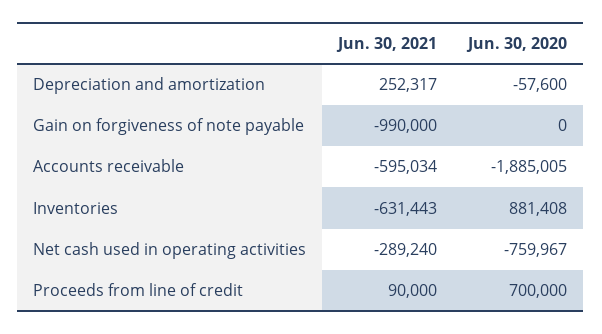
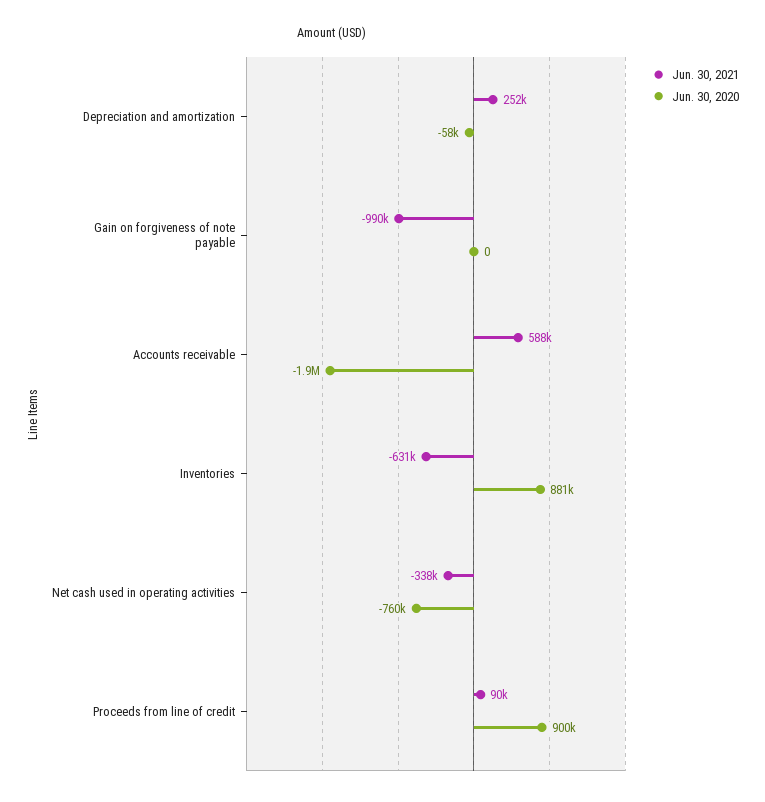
Jun. 30, 2021, Accounts receivable: -595034 -> 588000
Jun. 30, 2021, Net cash used in operating activities: -289240 -> -338000
Jun. 30, 2020, Proceeds from line of credit: 700000 -> 900000

